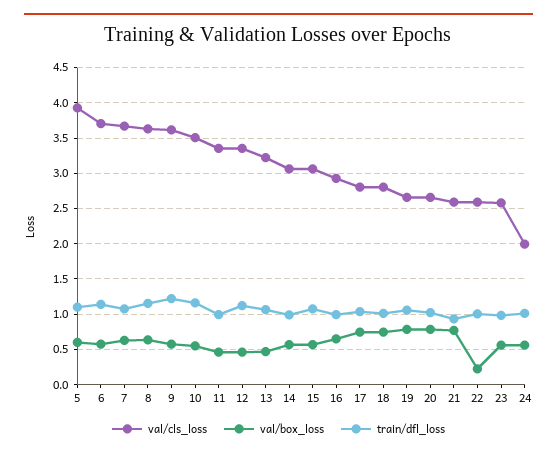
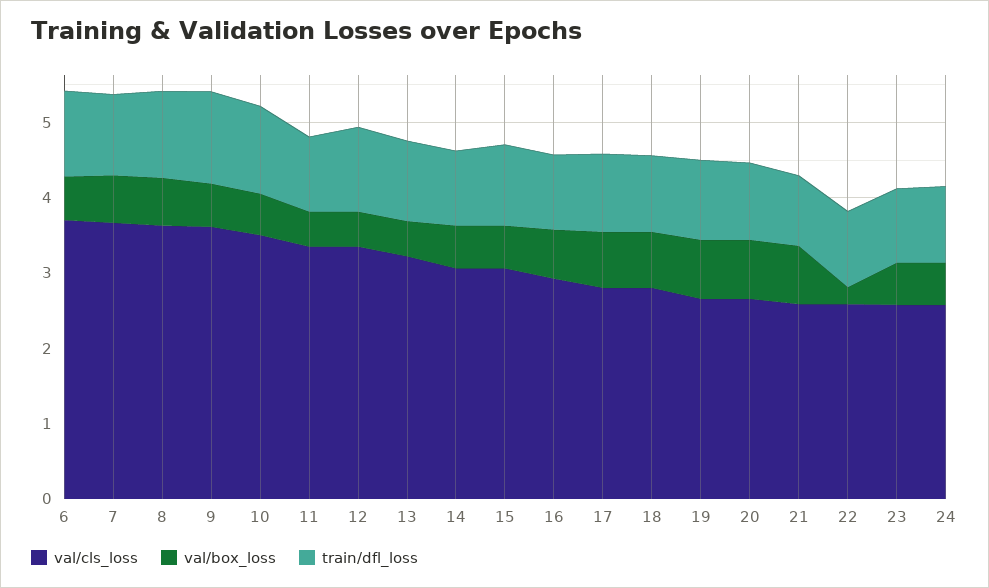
val/cls_loss, 5: 3.9 -> none
val/box_loss, 5: 0.6 -> none
train/dfl_loss, 5: 1.1 -> none
val/cls_loss, 24: 2 -> 2.6

